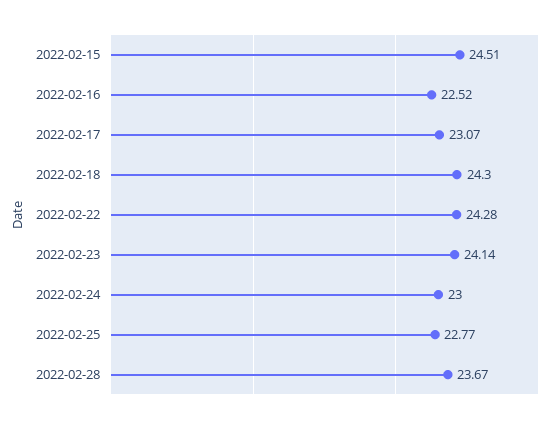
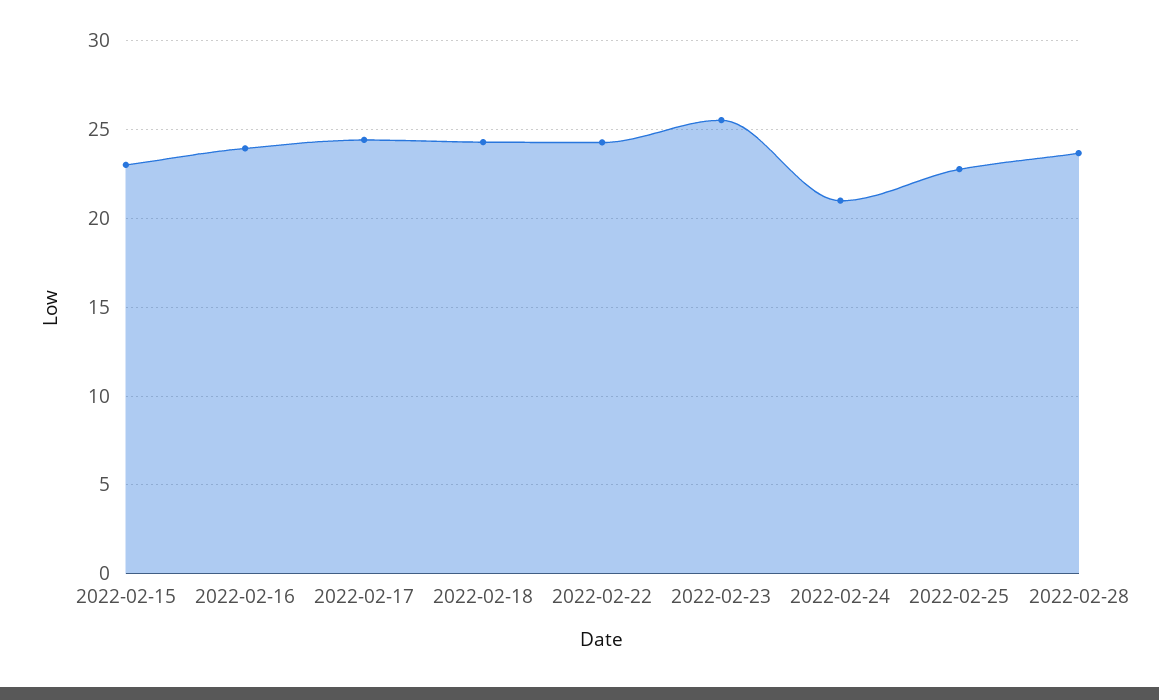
2022-02-15: 24.51 -> 23
2022-02-16: 22.52 -> 24
2022-02-17: 23.07 -> 24.5
2022-02-23: 24.14 -> 25.5
2022-02-24: 23 -> 21

